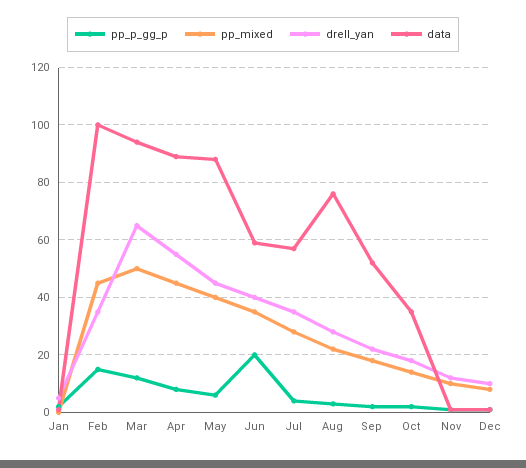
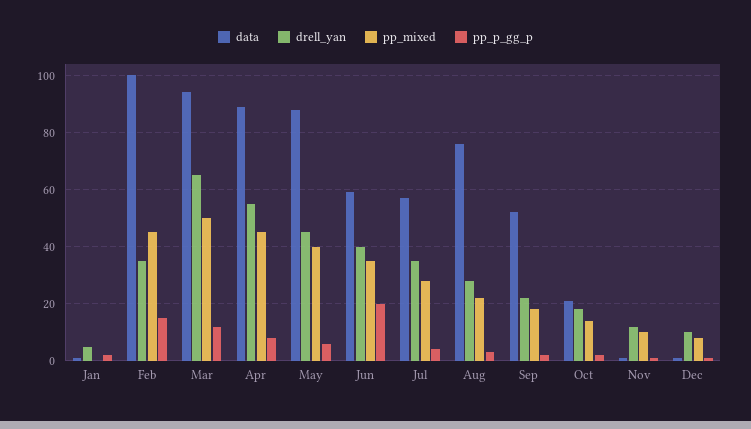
data, Oct: 35 -> 20

